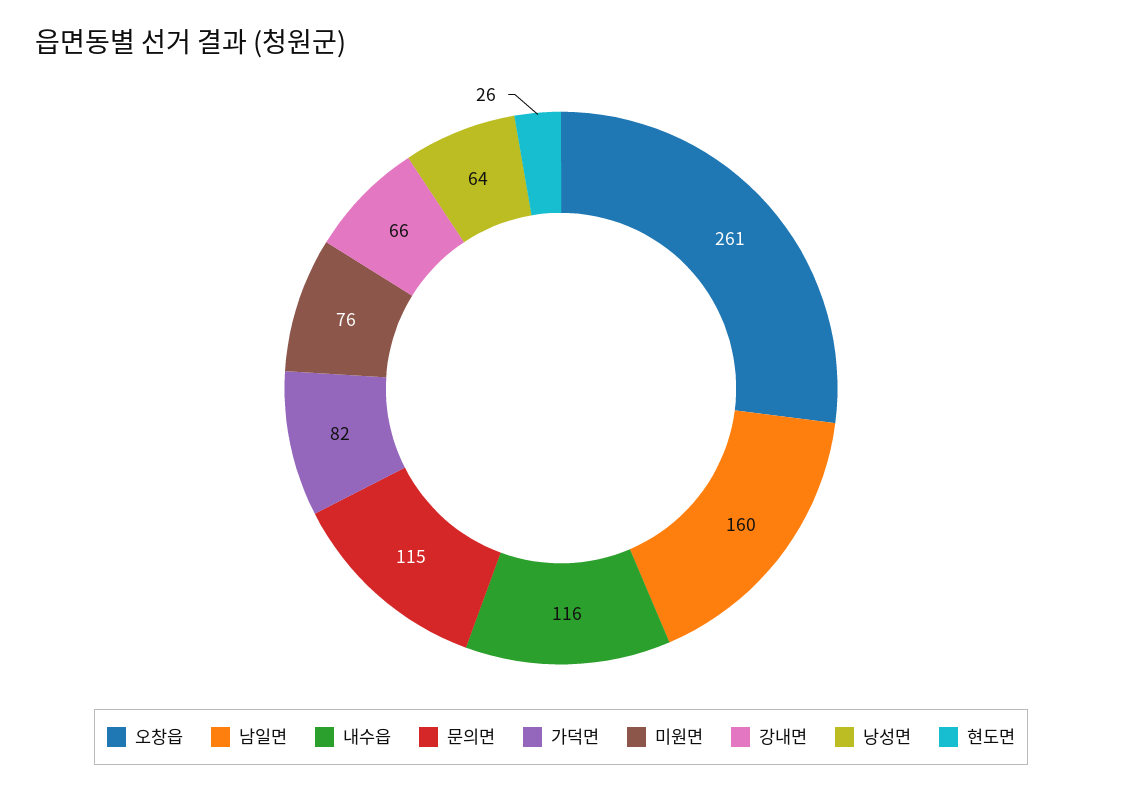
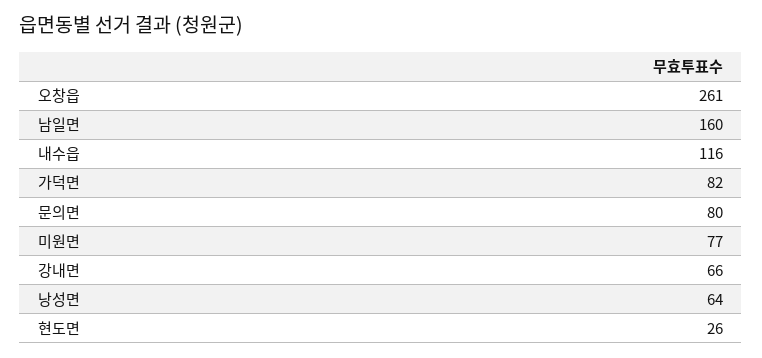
문의면: 115 -> 80
미원면: 76 -> 77

